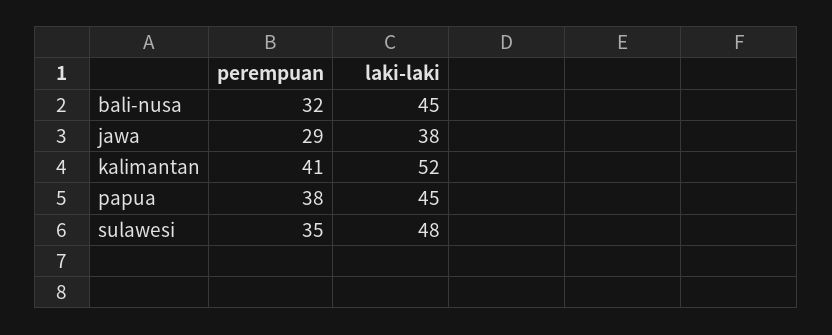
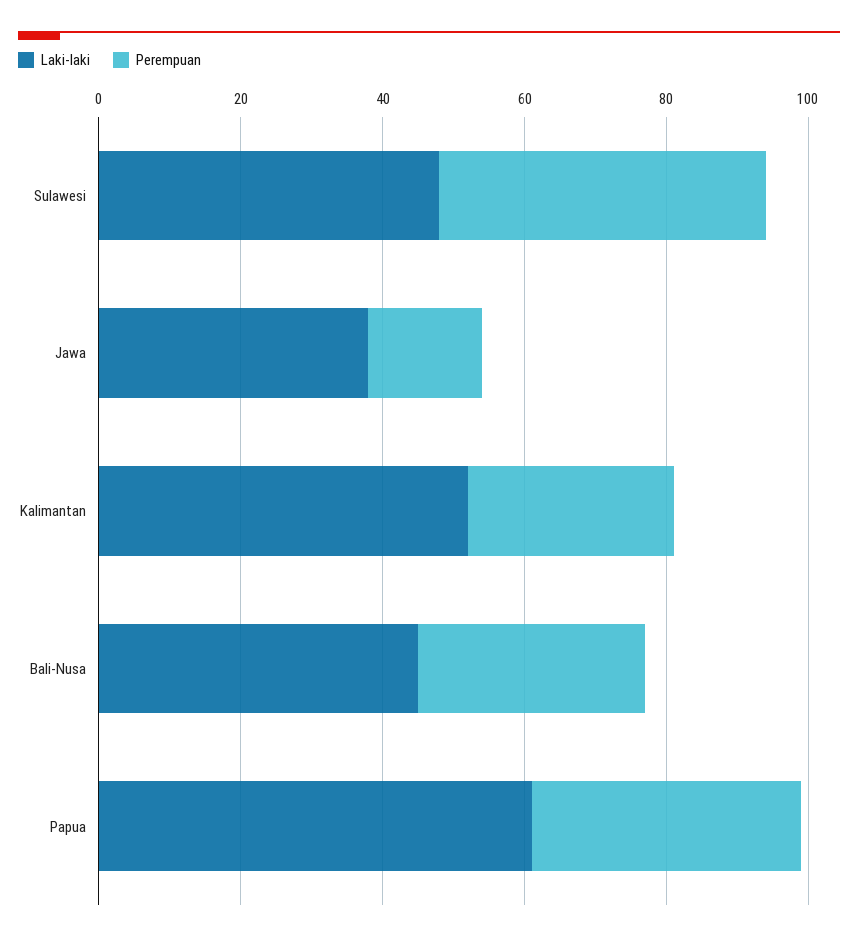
perempuan, jawa: 29 -> 15
perempuan, kalimantan: 41 -> 30
laki-laki, papua: 45 -> 60
perempuan, sulawesi: 35 -> 45

